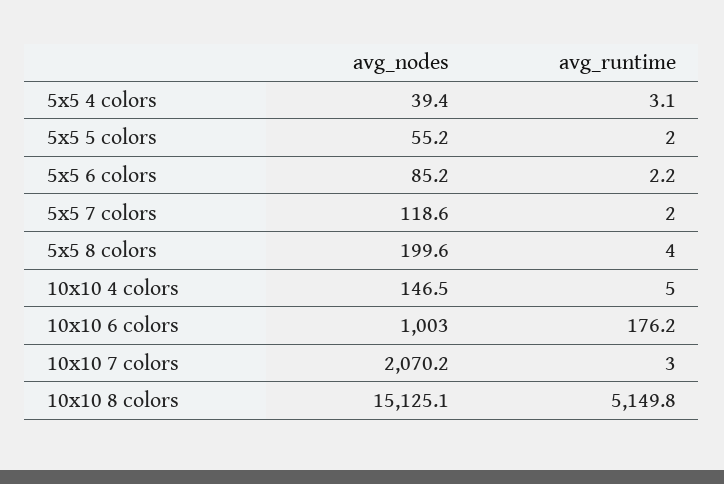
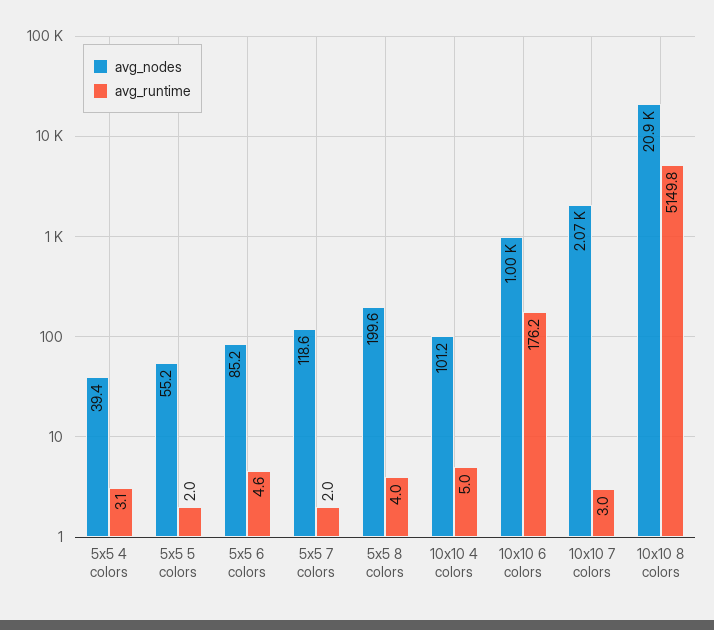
avg_runtime, 5x5 6 colors: 2.2 -> 4.6
avg_nodes, 10x10 4 colors: 146.5 -> 101.2
avg_nodes, 10x10 8 colors: 15125.1 -> 20900

